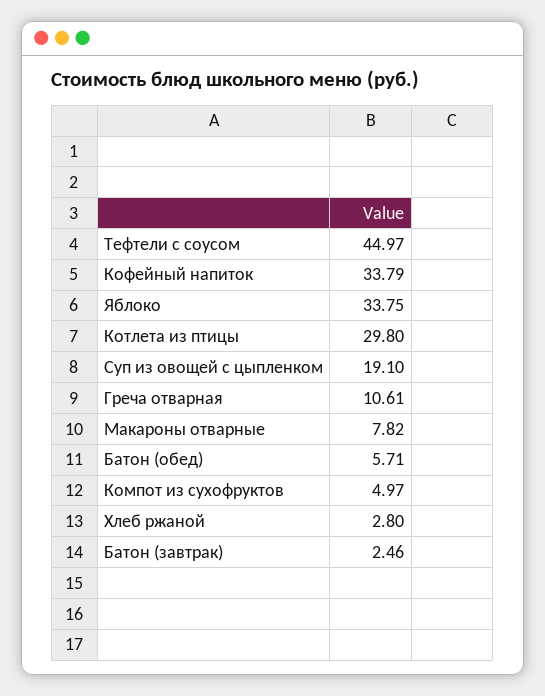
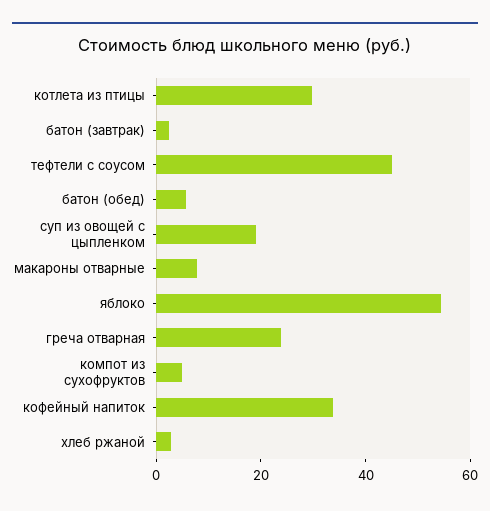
Яблоко: 33.75 -> 55
Греча отварная: 10.61 -> 25

